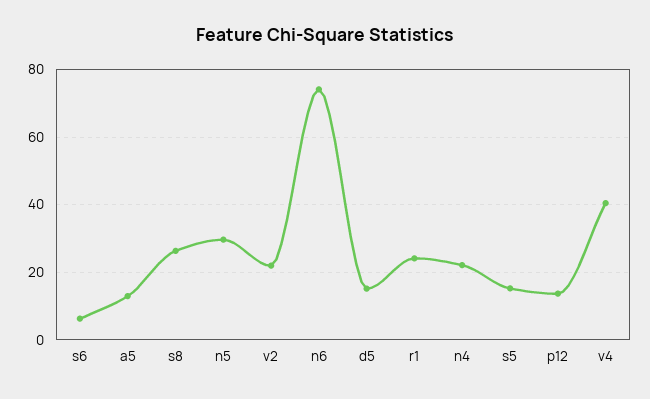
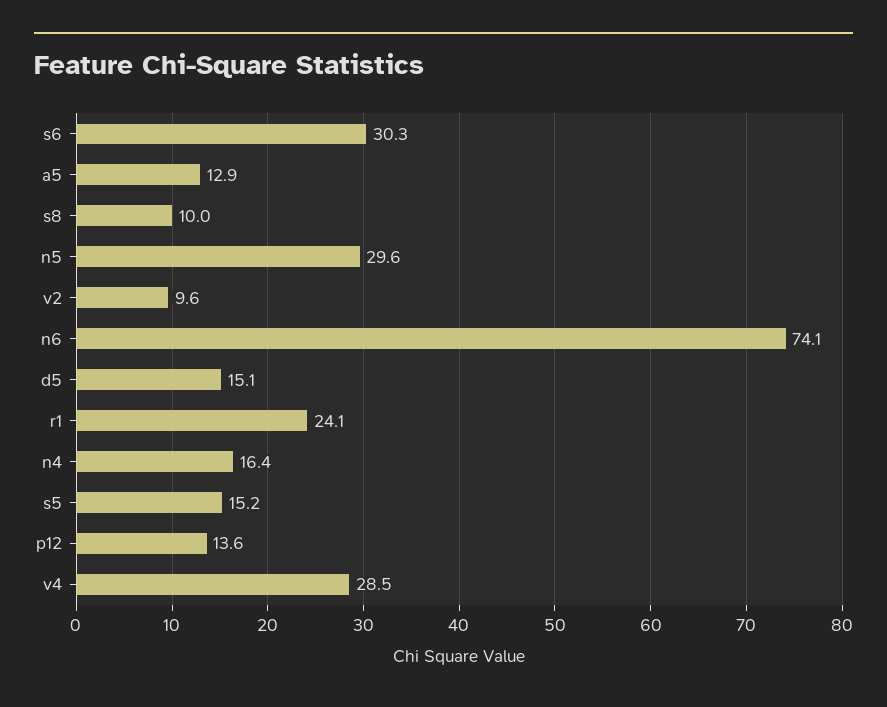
s6: 6 -> 30.3
s8: 26 -> 10
v2: 22 -> 9.6
n4: 22 -> 16.4
v4: 40 -> 28.5

